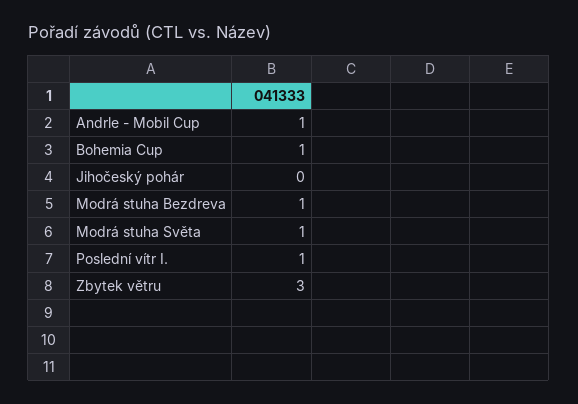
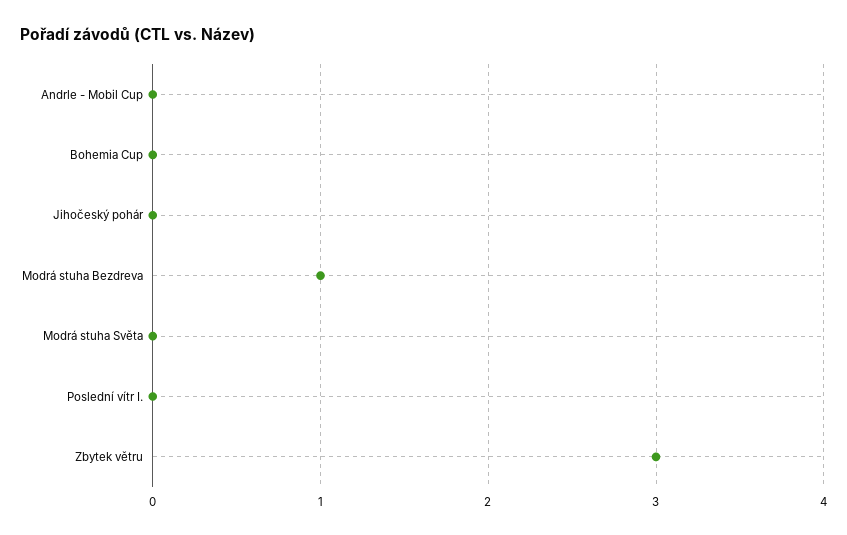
Andrle - Mobil Cup: 1 -> 0
Bohemia Cup: 1 -> 0
Modrá stuha Světa: 1 -> 0
Poslední vítr I.: 1 -> 0

